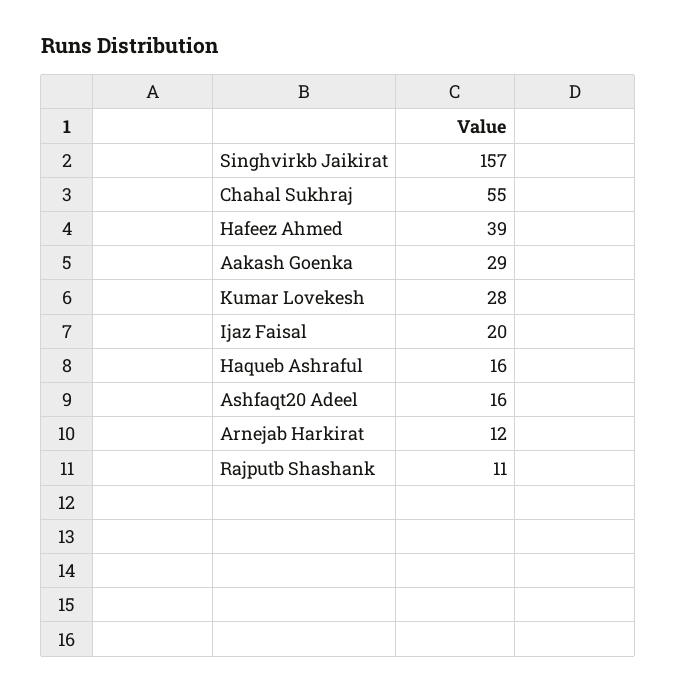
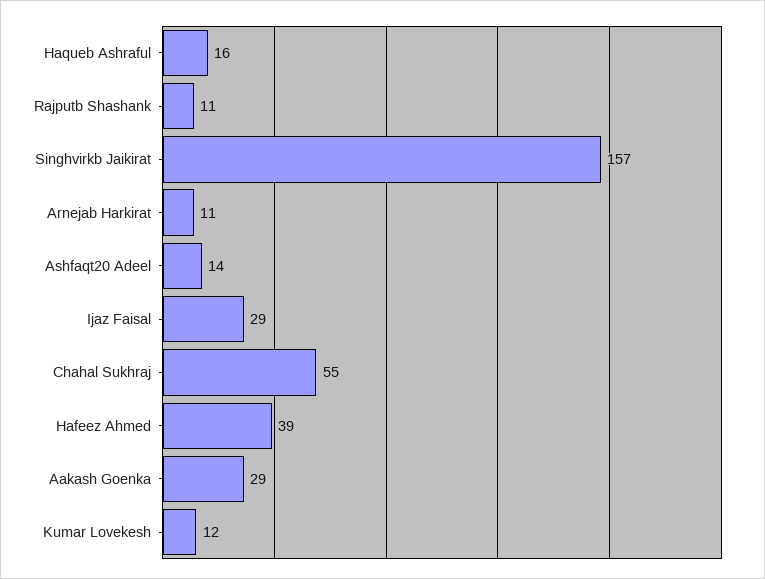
Kumar Lovekesh: 28 -> 12
Ijaz Faisal: 20 -> 29
Ashfaqt20 Adeel: 16 -> 14
Arnejab Harkirat: 12 -> 11

